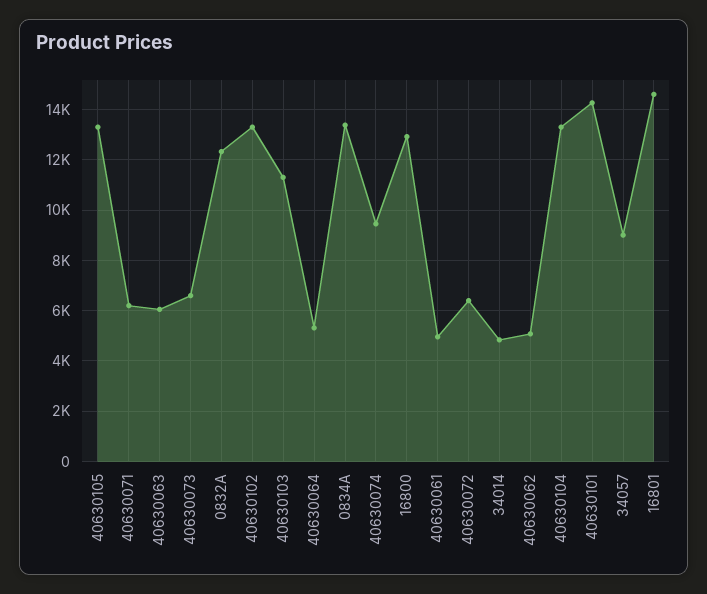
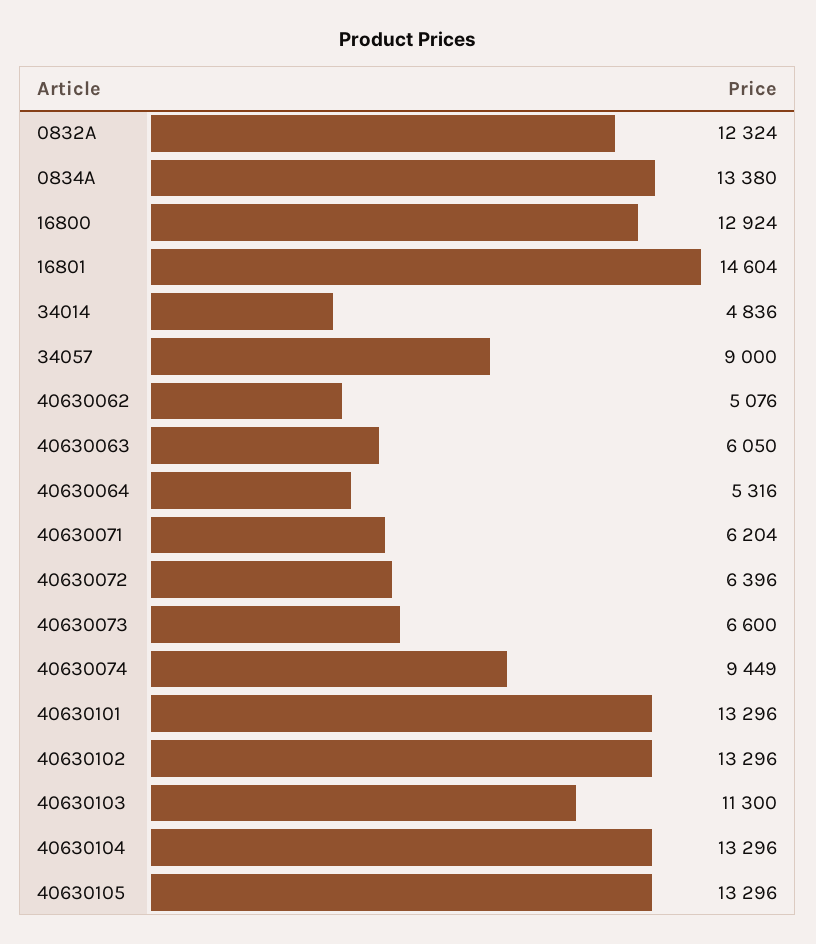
40630061: 5000 -> none
40630101: 14250 -> 13296

